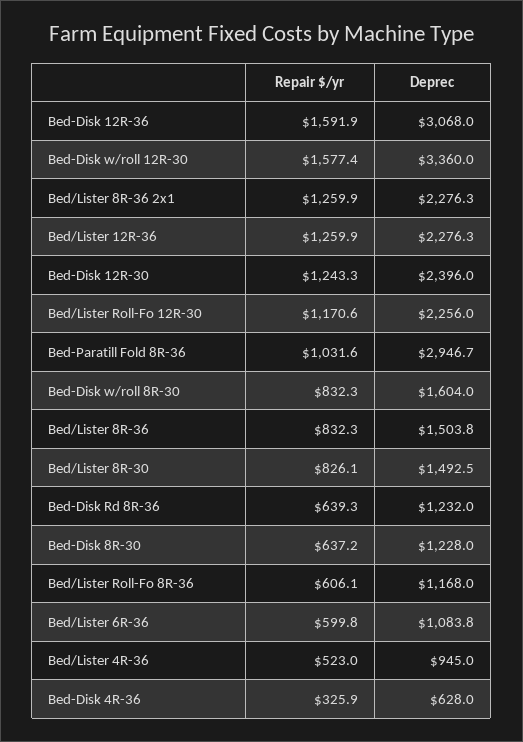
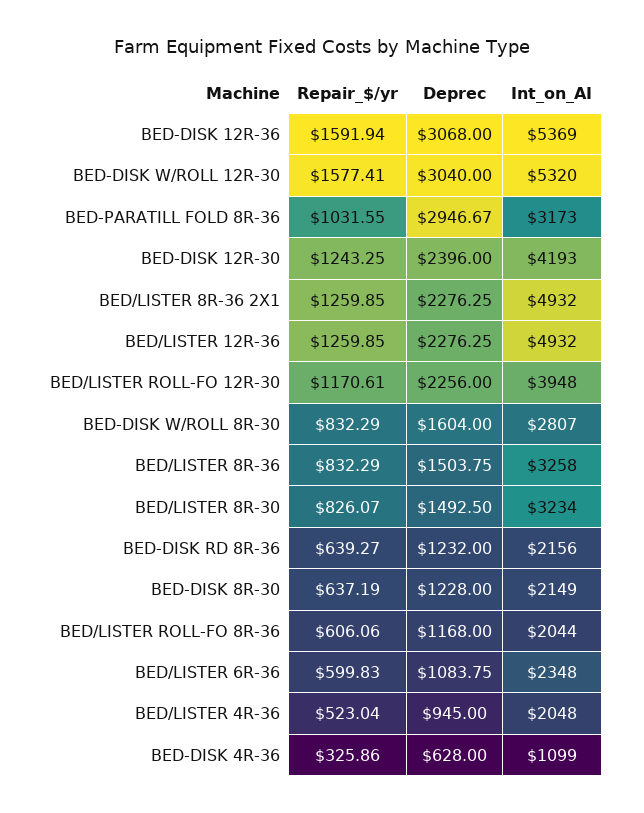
Deprec, Bed-Disk w/roll 12R-30: 3360 -> 3040
Int_on_AI, Bed-Disk 12R-36: none -> 5369
Int_on_AI, Bed-Disk w/roll 12R-30: none -> 5320
Int_on_AI, Bed-Paratill Fold 8R-36: none -> 3173
Int_on_AI, Bed-Disk 12R-30: none -> 4193
Int_on_AI, Bed/Lister 8R-36 2x1: none -> 4932
Int_on_AI, Bed/Lister 12R-36: none -> 4932
Int_on_AI, Bed/Lister Roll-Fo 12R-30: none -> 3948
Int_on_AI, Bed-Disk w/roll 8R-30: none -> 2807
Int_on_AI, Bed/Lister 8R-36: none -> 3258
Int_on_AI, Bed/Lister 8R-30: none -> 3234
Int_on_AI, Bed-Disk Rd 8R-36: none -> 2156
Int_on_AI, Bed-Disk 8R-30: none -> 2149
Int_on_AI, Bed/Lister Roll-Fo 8R-36: none -> 2044
Int_on_AI, Bed/Lister 6R-36: none -> 2348
Int_on_AI, Bed/Lister 4R-36: none -> 2048
Int_on_AI, Bed-Disk 4R-36: none -> 1099

